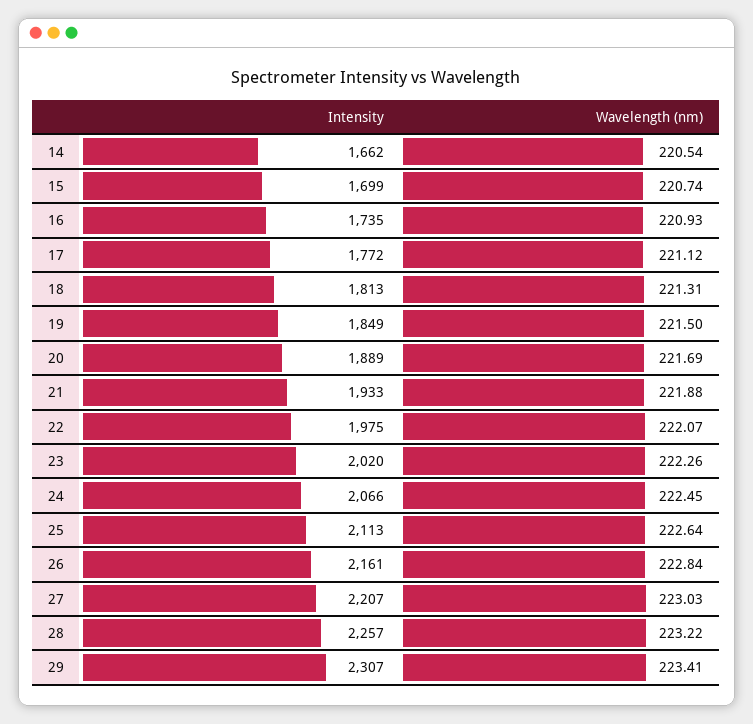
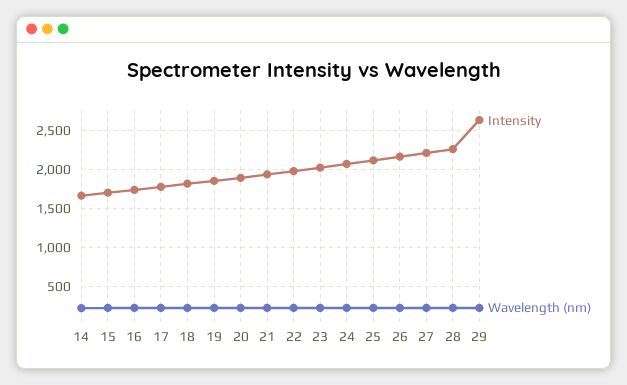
Intensity, 29: 2307 -> 2600

